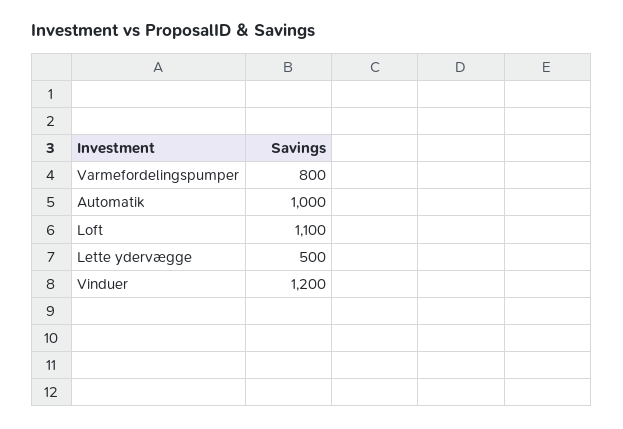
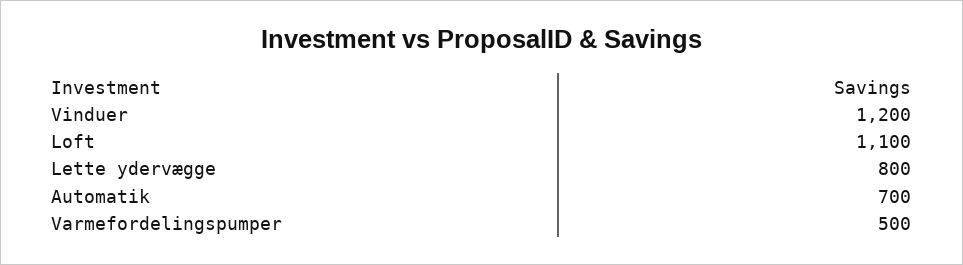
Varmefordelingspumper: 800 -> 500
Automatik: 1000 -> 700
Lette ydervægge: 500 -> 800

